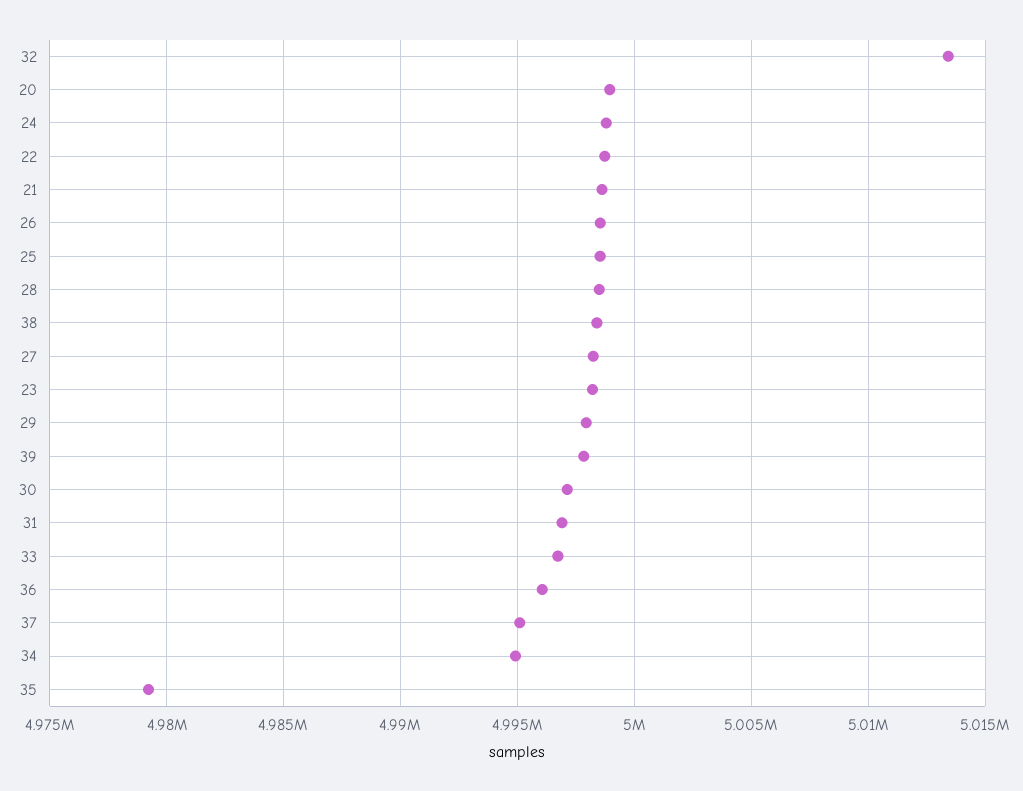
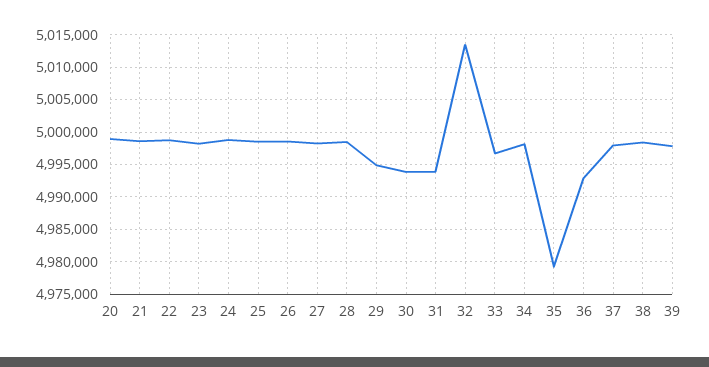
29: 4998000 -> 4995000
30: 4997000 -> 4994000
31: 4997000 -> 4994000
36: 4996000 -> 4993000
37: 4995000 -> 4998000
34: 4995000 -> 4998000

